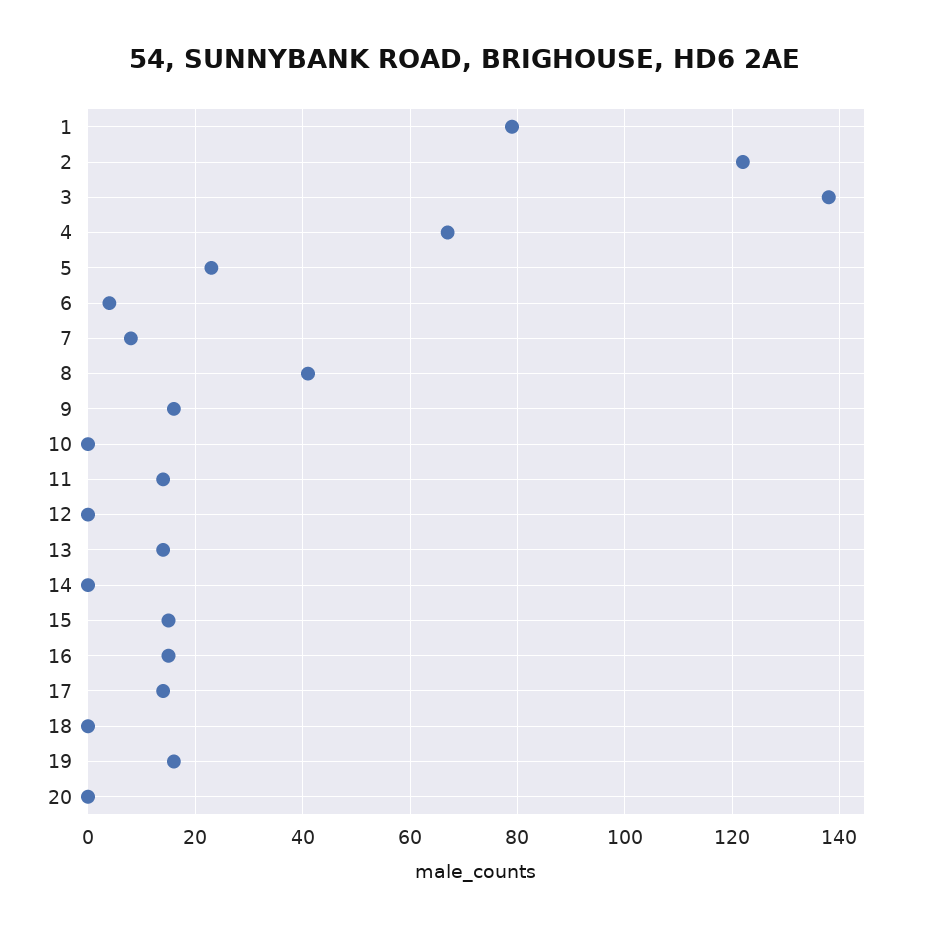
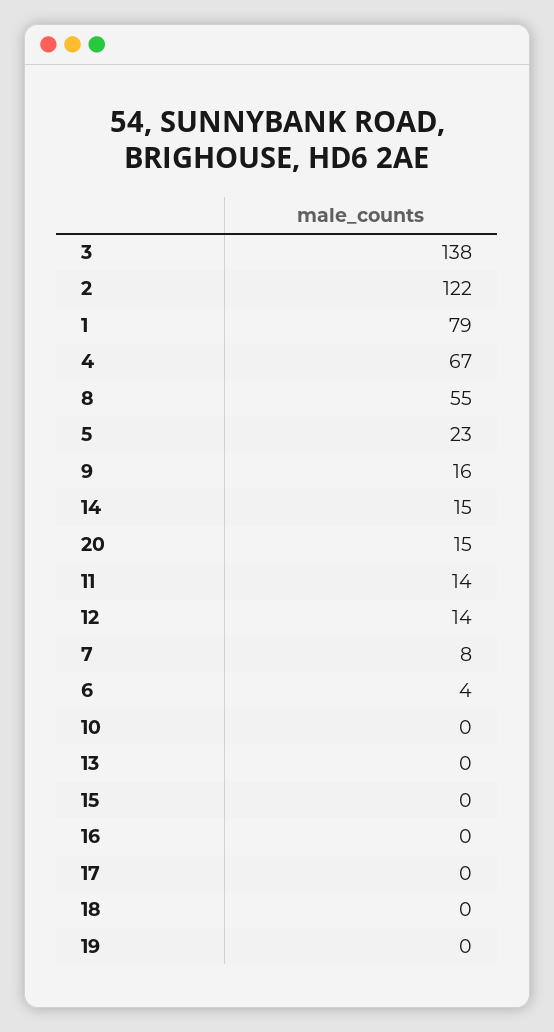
8: 40 -> 55
12: 0 -> 14
13: 15 -> 0
14: 0 -> 15
15: 15 -> 0
16: 15 -> 0
17: 15 -> 0
19: 15 -> 0
20: 0 -> 15

